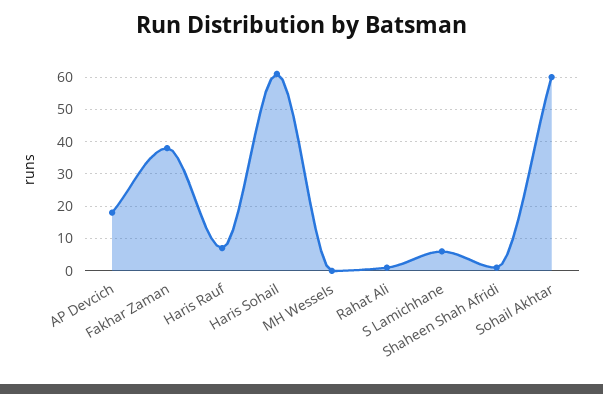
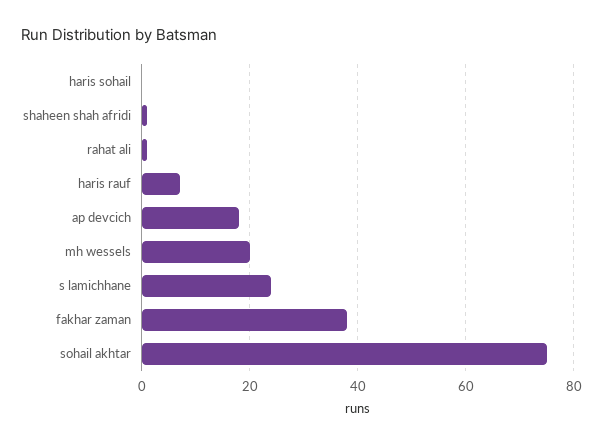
Haris Sohail: 60 -> 0
MH Wessels: 0 -> 20
S Lamichhane: 5 -> 25
Sohail Akhtar: 60 -> 75

